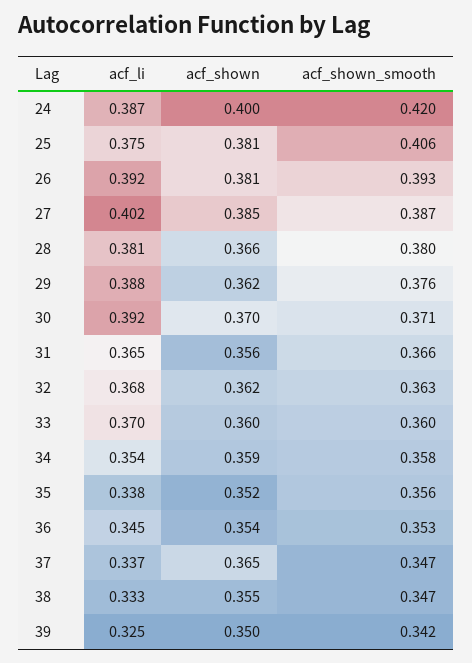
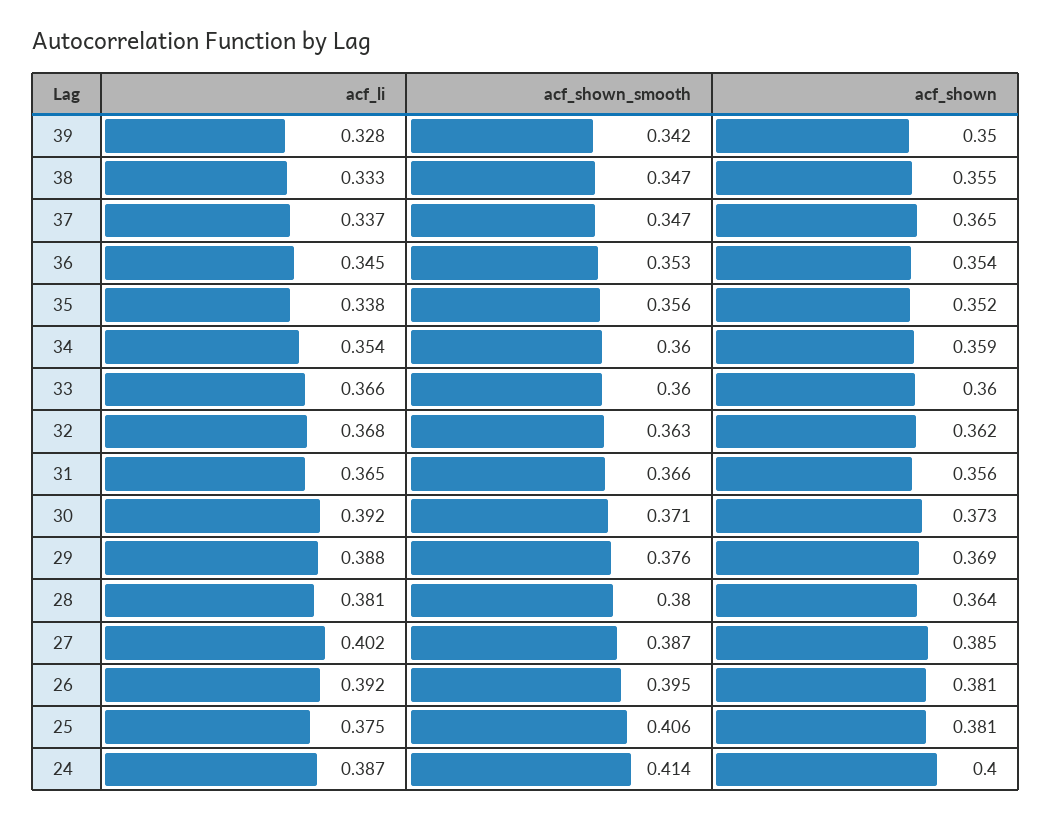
acf_shown_smooth, 24: 0.42 -> 0.414
acf_shown_smooth, 26: 0.393 -> 0.395
acf_shown, 28: 0.366 -> 0.364
acf_shown, 29: 0.362 -> 0.369
acf_shown, 30: 0.37 -> 0.373
acf_li, 33: 0.37 -> 0.366
acf_shown_smooth, 34: 0.358 -> 0.36
acf_li, 39: 0.325 -> 0.328

